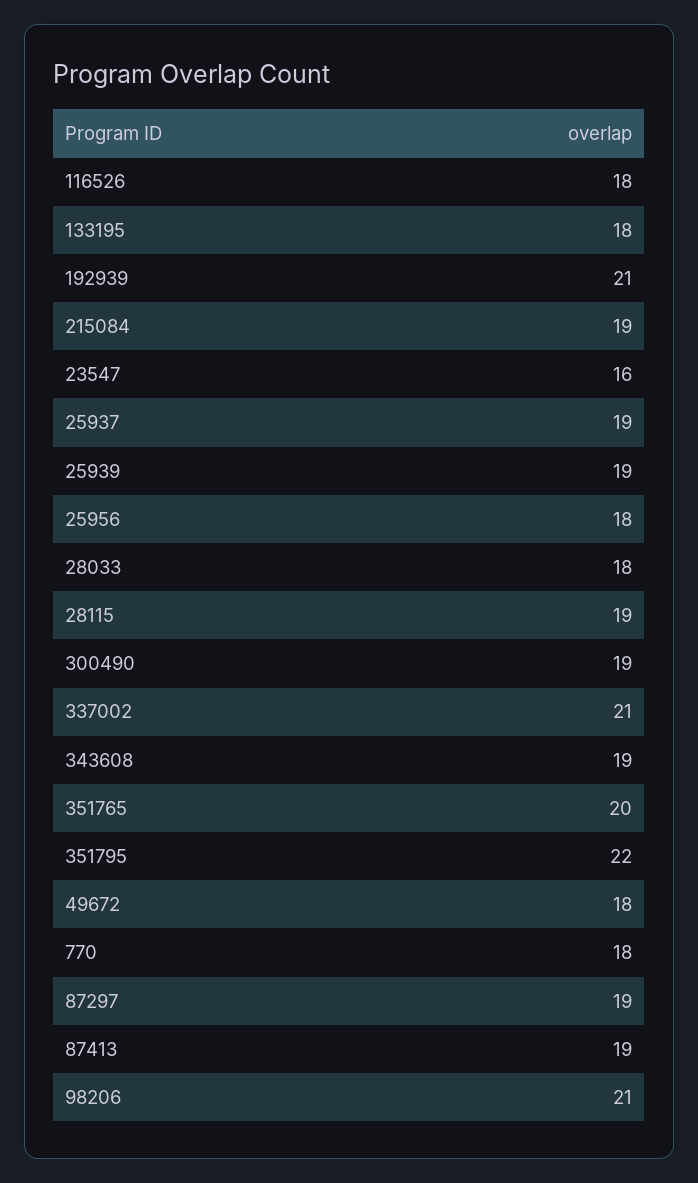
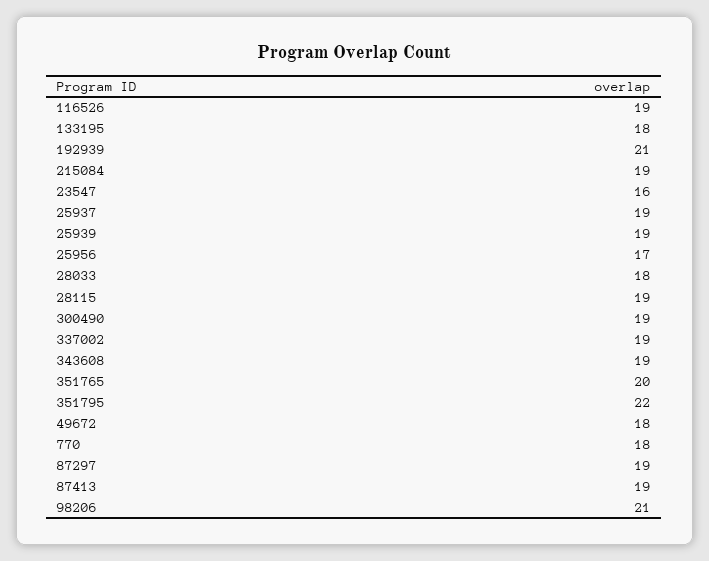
116526: 18 -> 19
25956: 18 -> 17
337002: 21 -> 19

